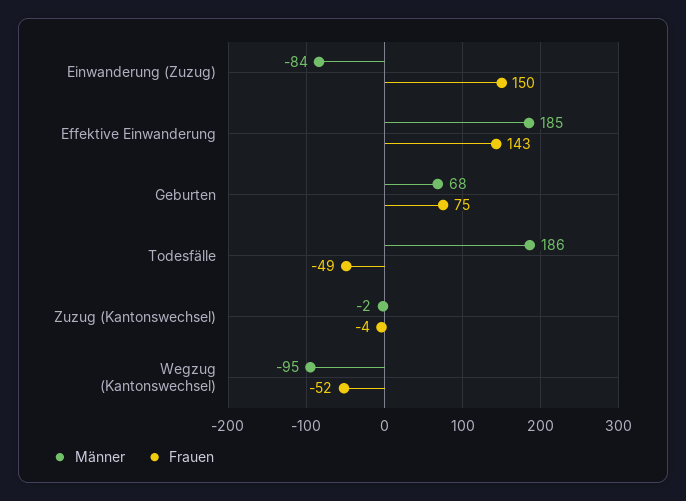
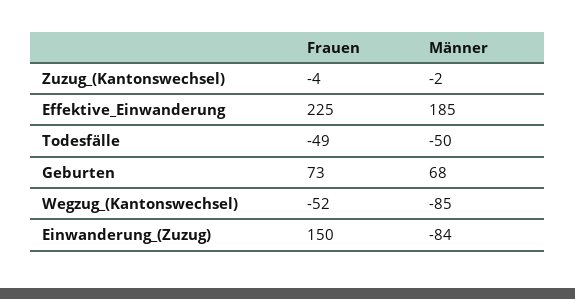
Frauen, Effektive Einwanderung: 143 -> 225
Frauen, Geburten: 75 -> 73
Männer, Todesfälle: 186 -> -50
Männer, Wegzug (Kantonswechsel): -95 -> -85

